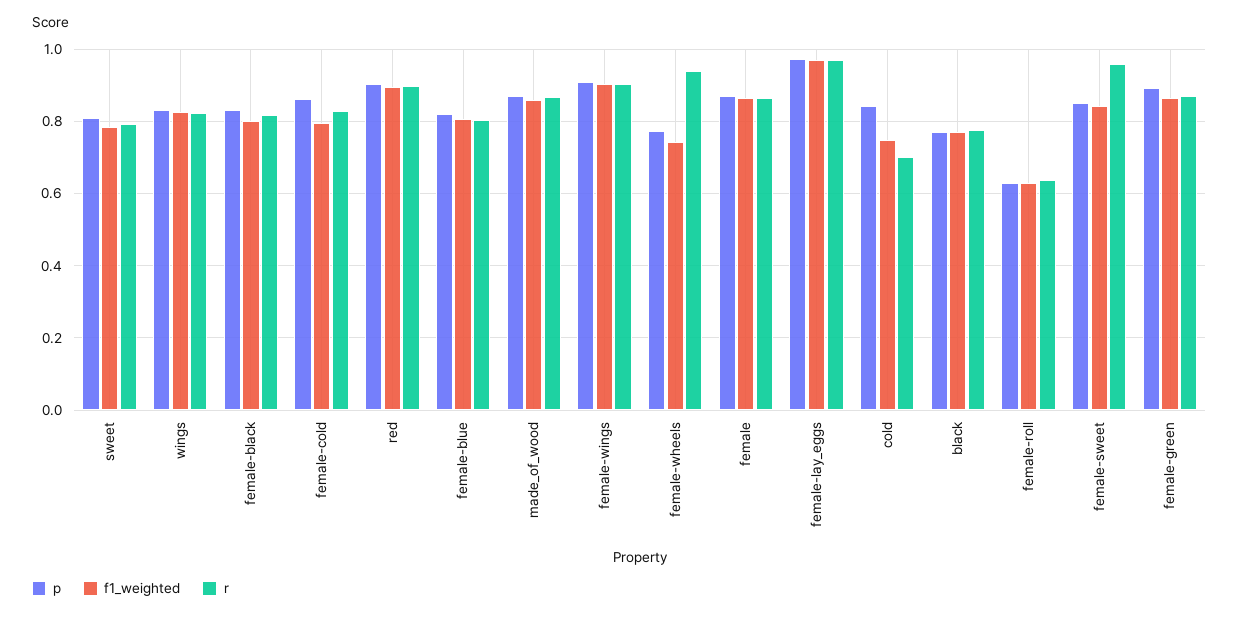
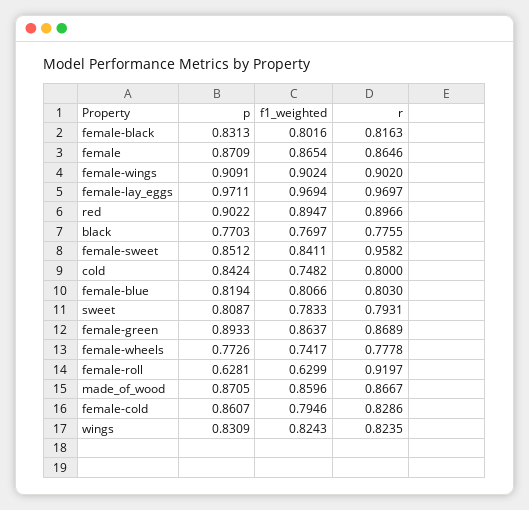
r, female-wheels: 0.94 -> 0.7778
r, cold: 0.7 -> 0.8
r, female-roll: 0.64 -> 0.9197

